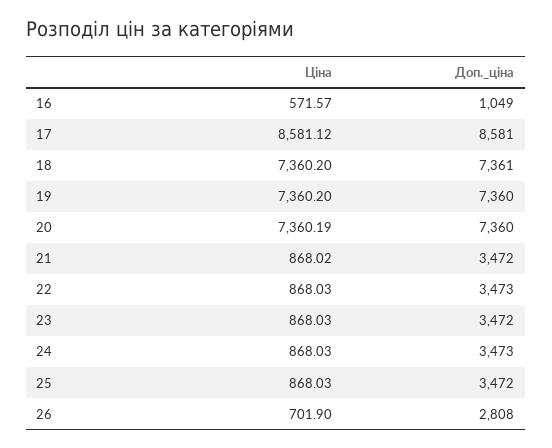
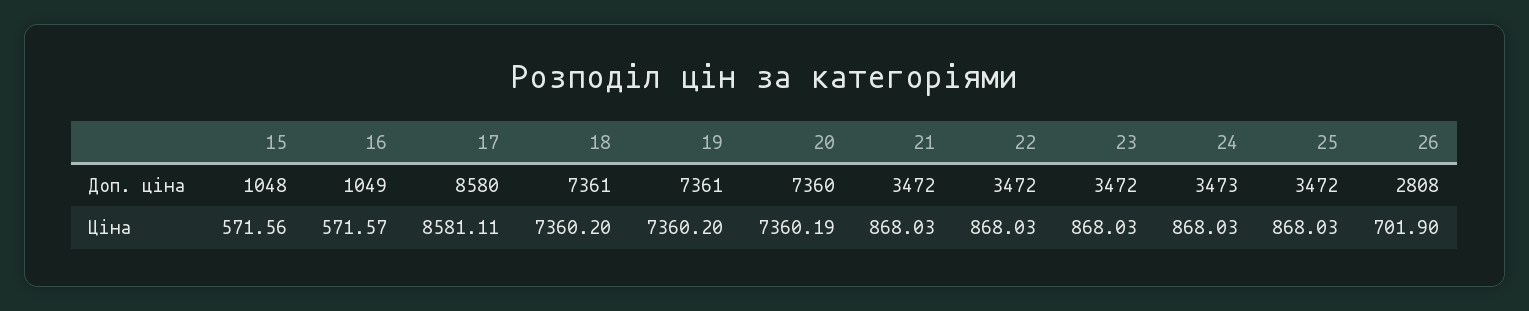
Ціна, 17: 8581.12 -> 8581.11
Доп._ціна, 17: 8581 -> 8580
Доп._ціна, 19: 7360 -> 7361
Ціна, 21: 868.02 -> 868.03
Доп._ціна, 22: 3473 -> 3472
Доп._ціна, 15: none -> 1048
Ціна, 15: none -> 571.56

